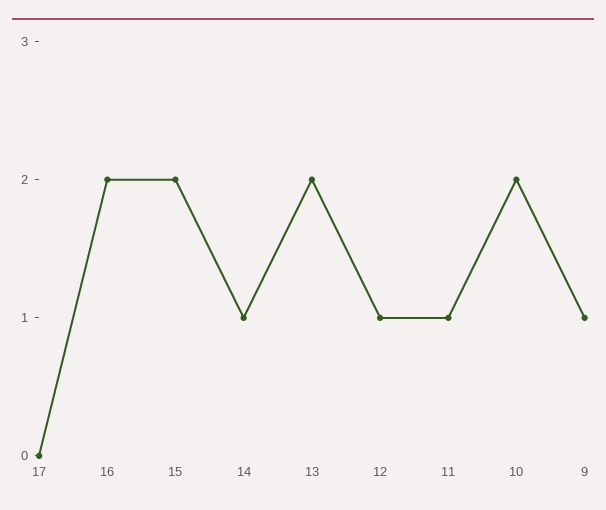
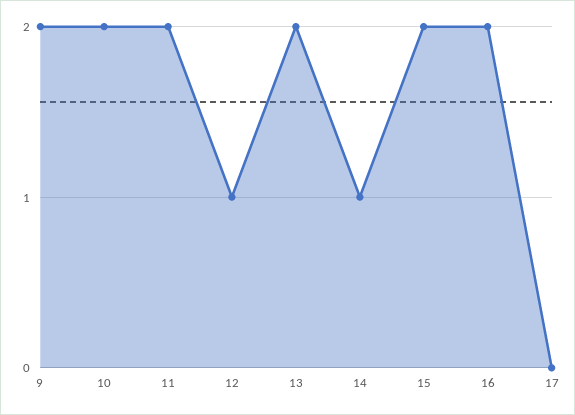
11: 1 -> 2
9: 1 -> 2

